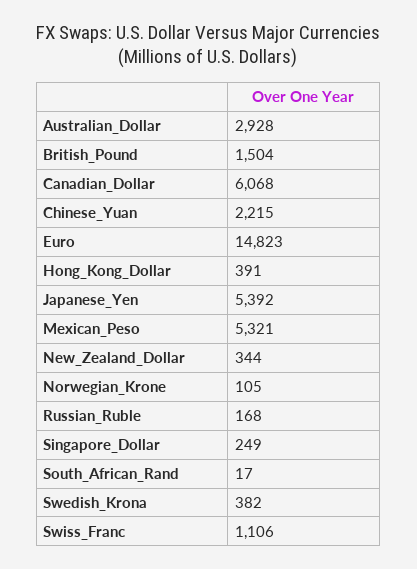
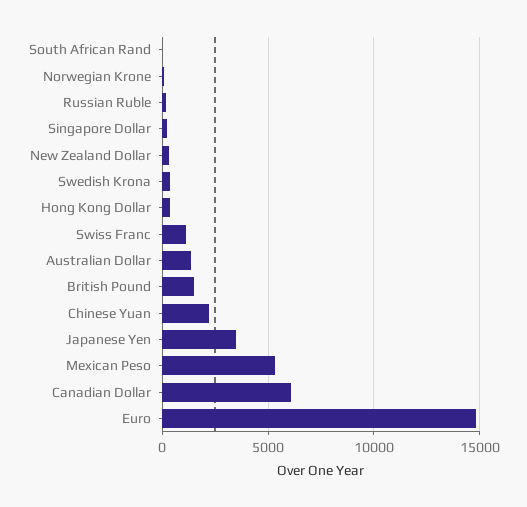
Australian_Dollar: 2928 -> 1500
Japanese_Yen: 5392 -> 3500

